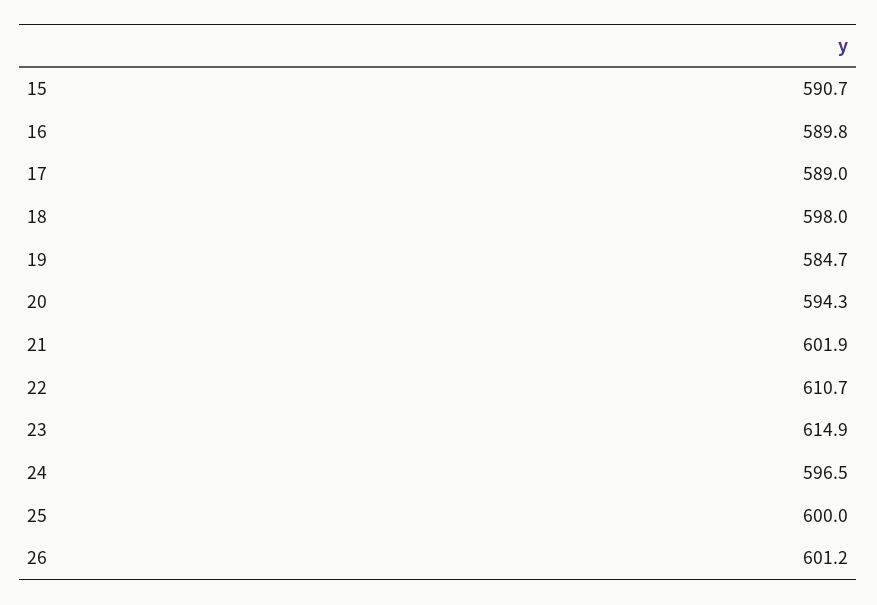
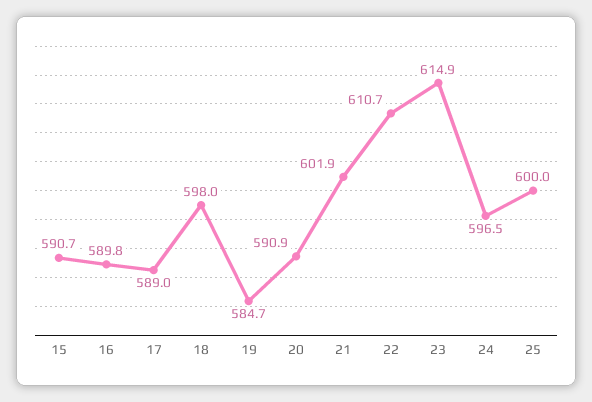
20: 594.3 -> 590.9
26: 601.2 -> none

